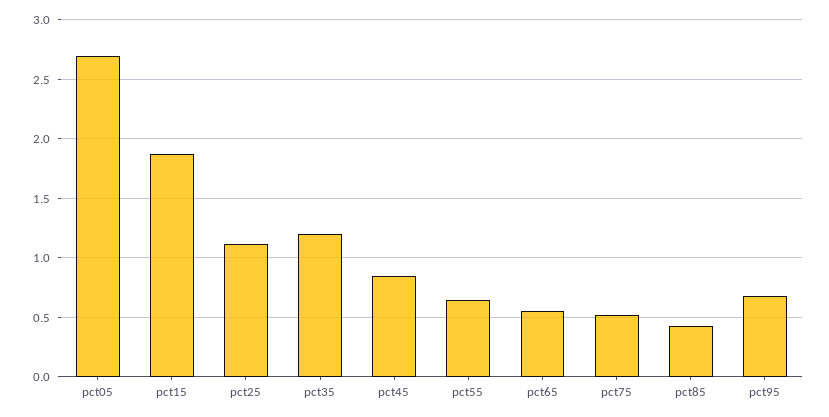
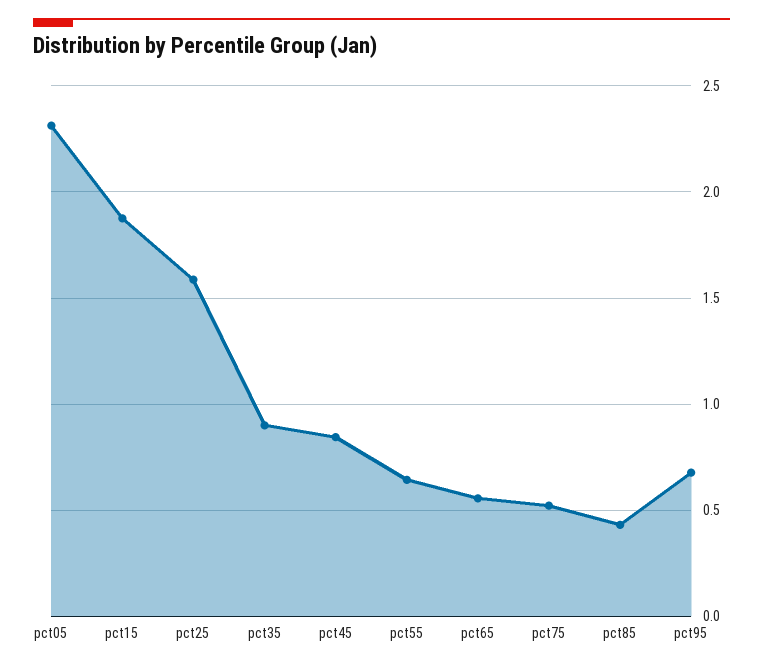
pct05: 2.7 -> 2.3
pct25: 1.1 -> 1.6
pct35: 1.2 -> 0.9

